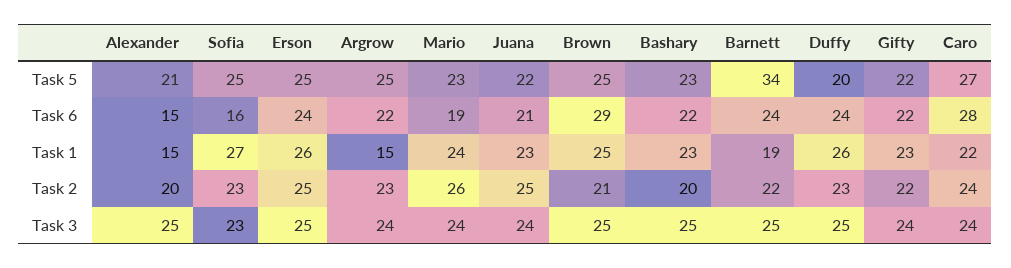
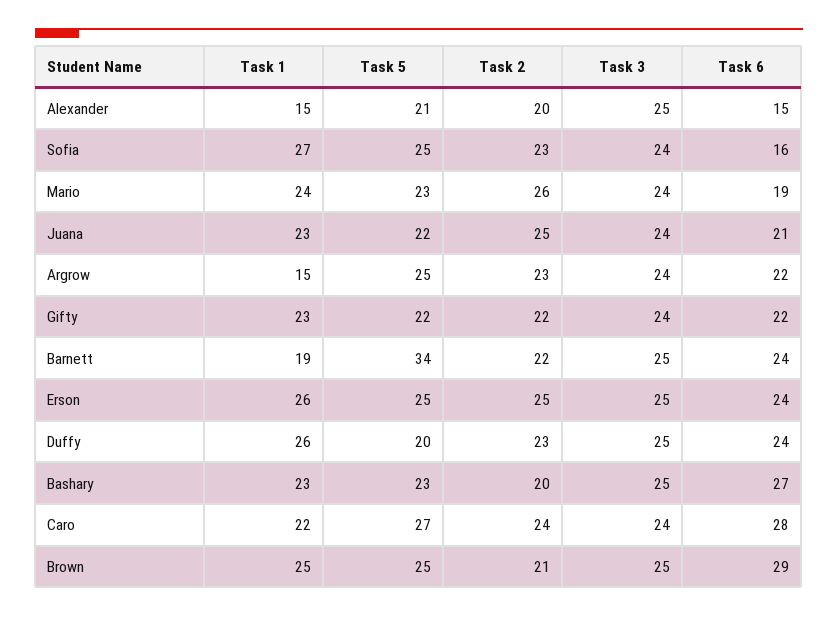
Bashary, Task 6: 22 -> 27
Sofia, Task 3: 23 -> 24

